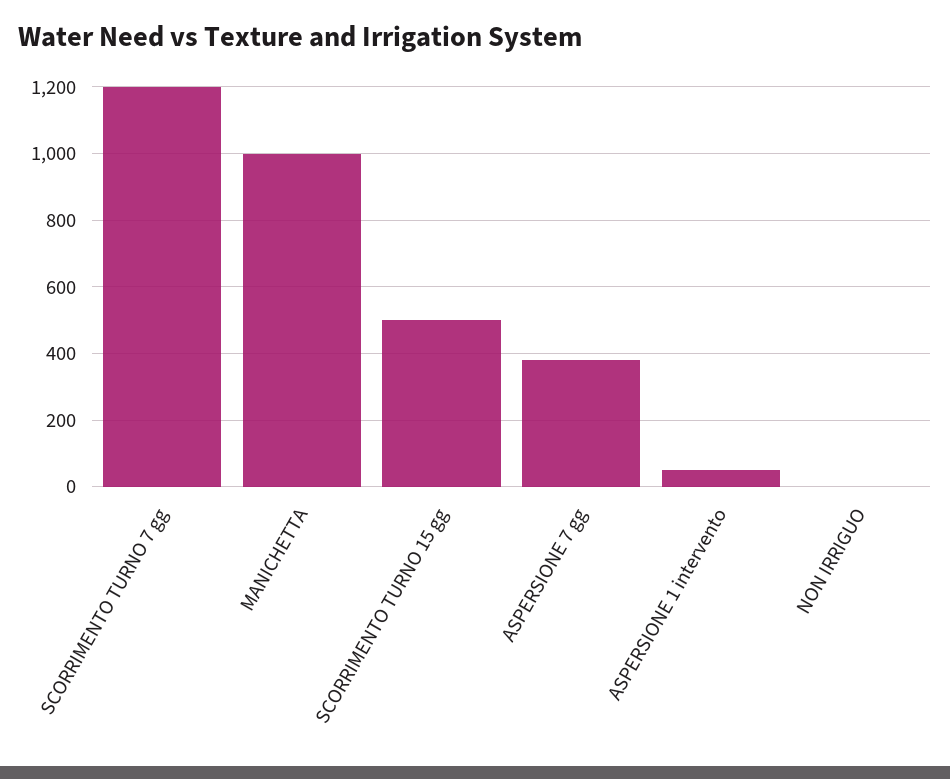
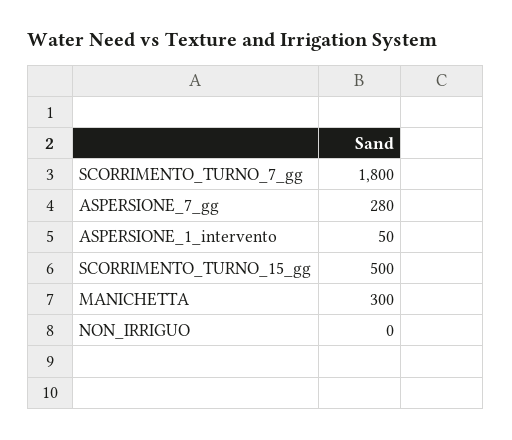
SCORRIMENTO TURNO 7 gg: 1200 -> 1800
MANICHETTA: 1000 -> 300
ASPERSIONE 7 gg: 380 -> 280

